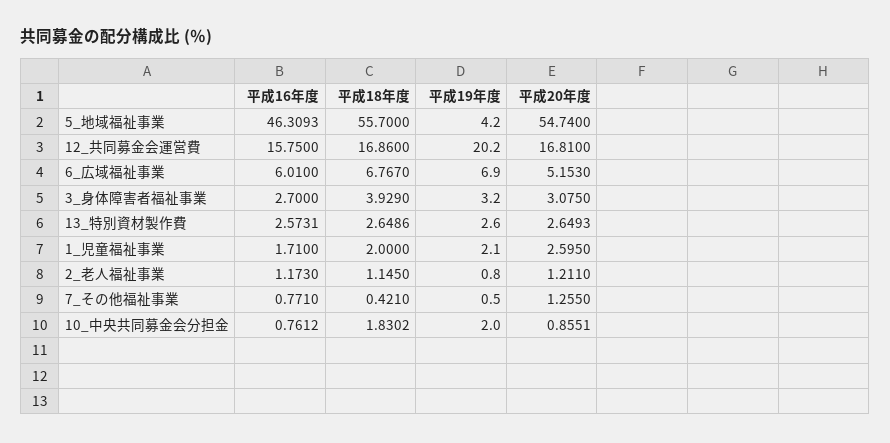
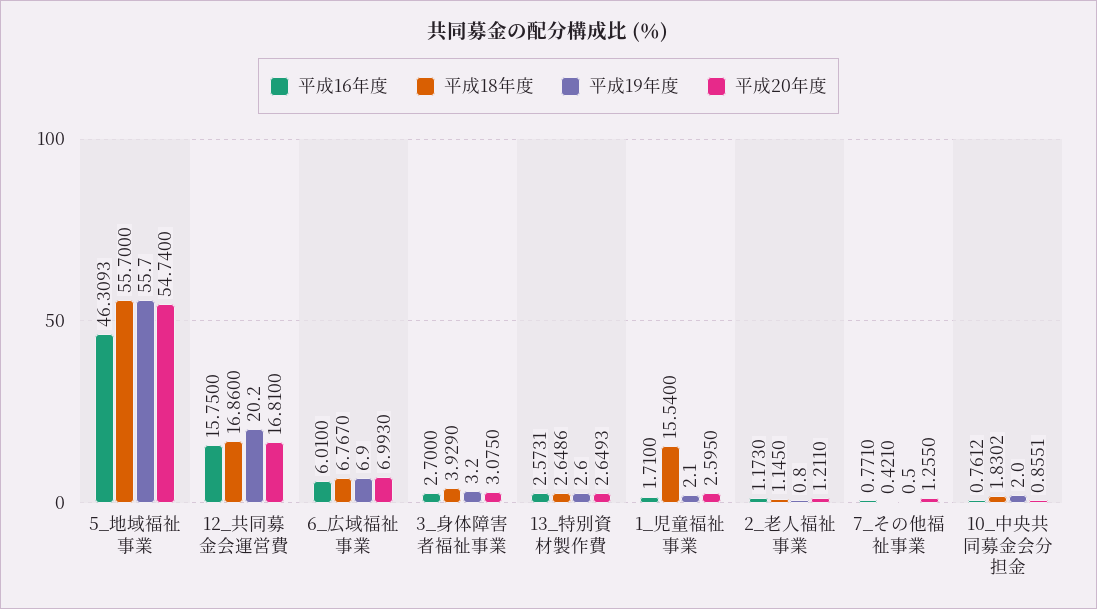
平成19年度, 5_地域福祉事業: 4.2 -> 55.7
平成20年度, 6_広域福祉事業: 5.153 -> 6.993
平成18年度, 1_児童福祉事業: 2 -> 15.54

